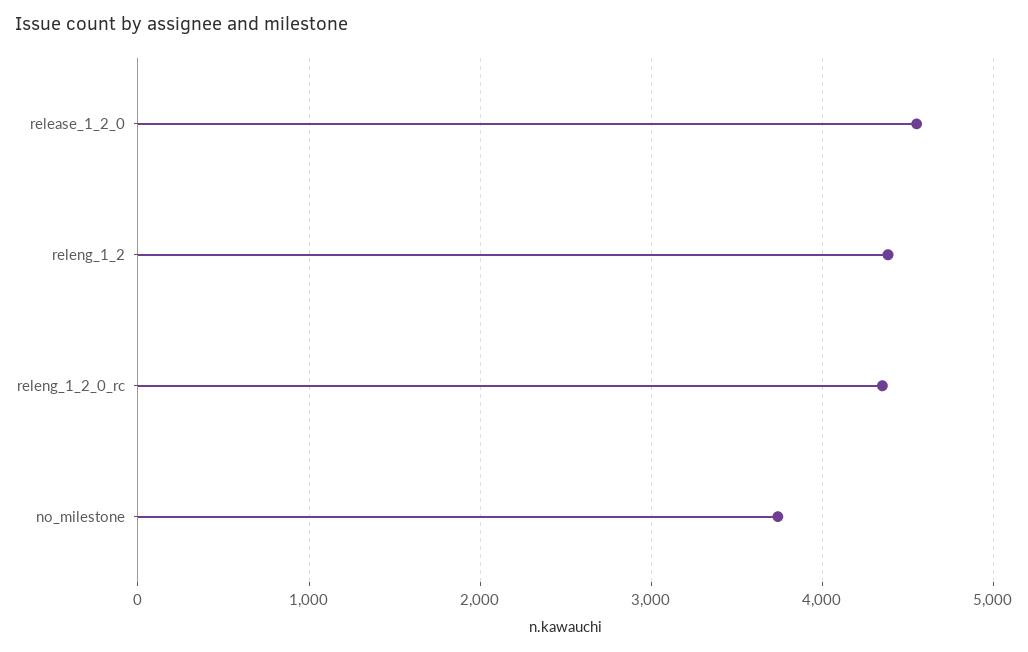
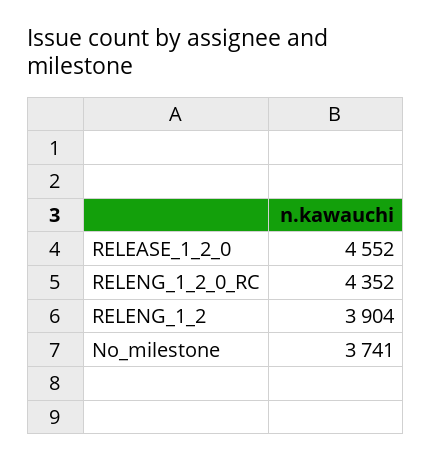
releng_1_2: 4400 -> 3904

